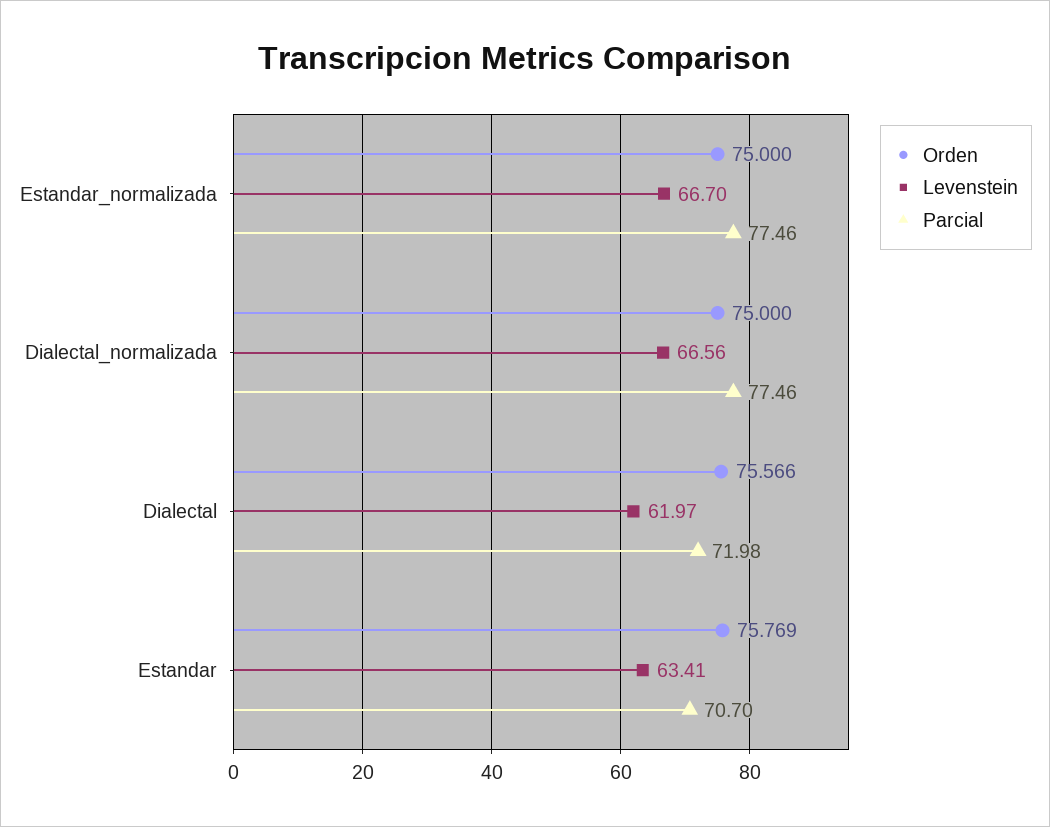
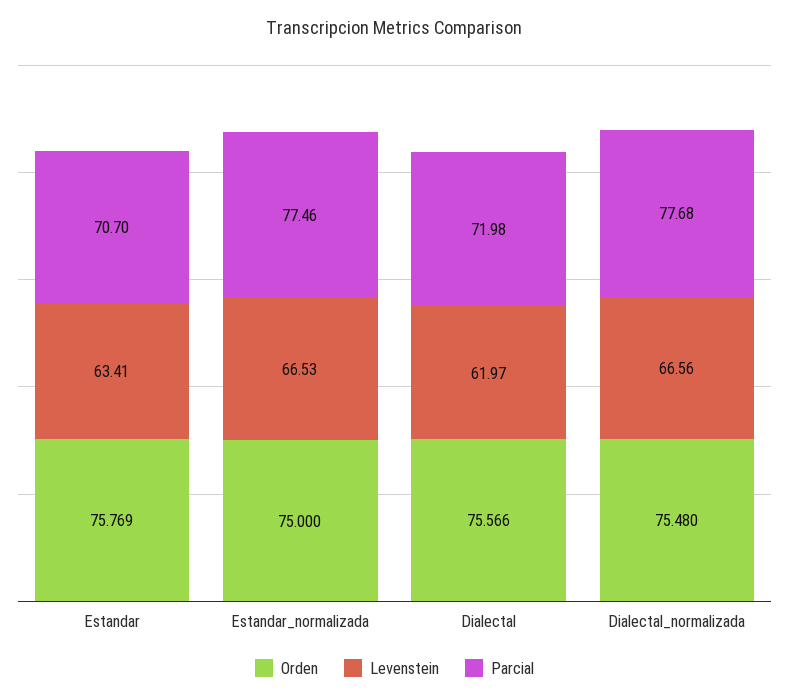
Levenstein, Estandar_normalizada: 66.7 -> 66.53
Orden, Dialectal_normalizada: 75 -> 75.48
Parcial, Dialectal_normalizada: 77.46 -> 77.68

